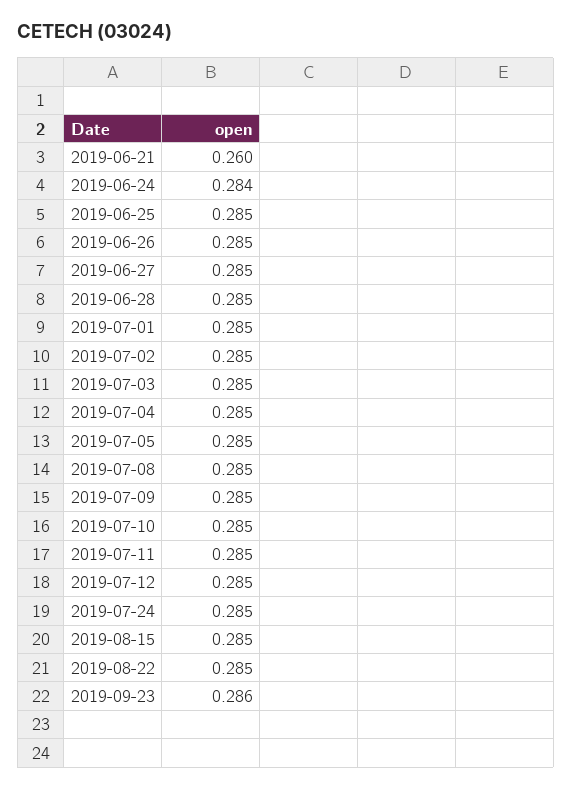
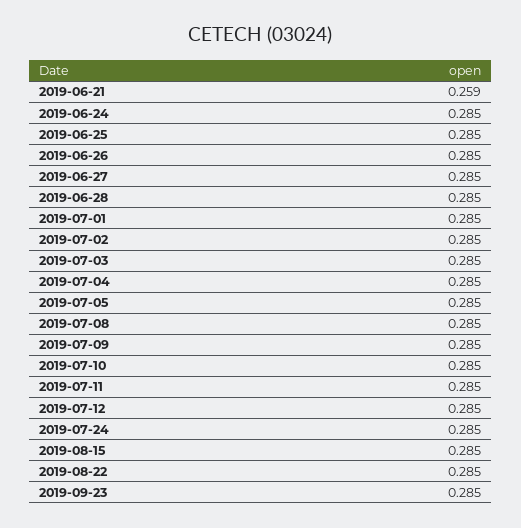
2019-06-21: 0.26 -> 0.259
2019-06-24: 0.284 -> 0.285
2019-09-23: 0.286 -> 0.285

